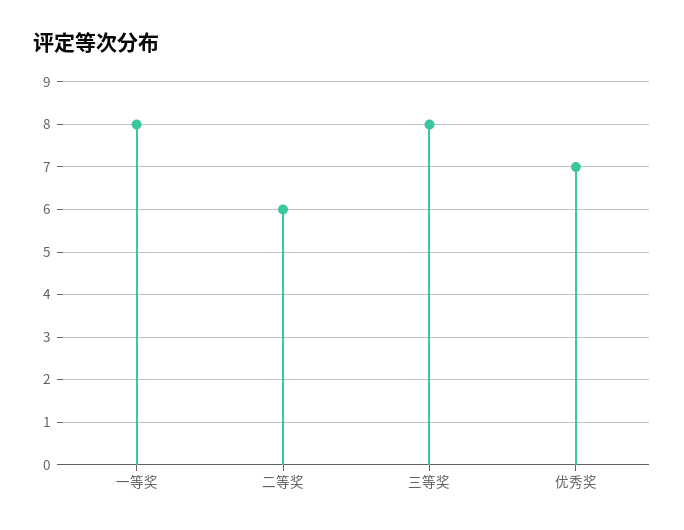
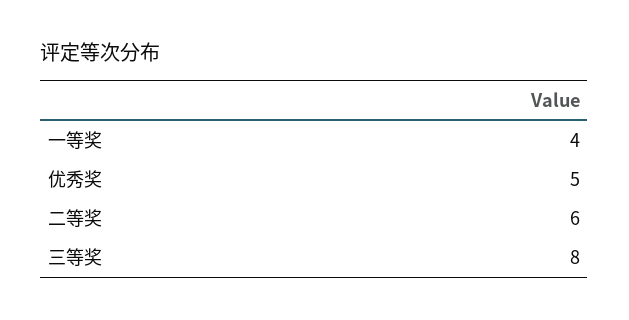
一等奖: 8 -> 4
优秀奖: 7 -> 5

